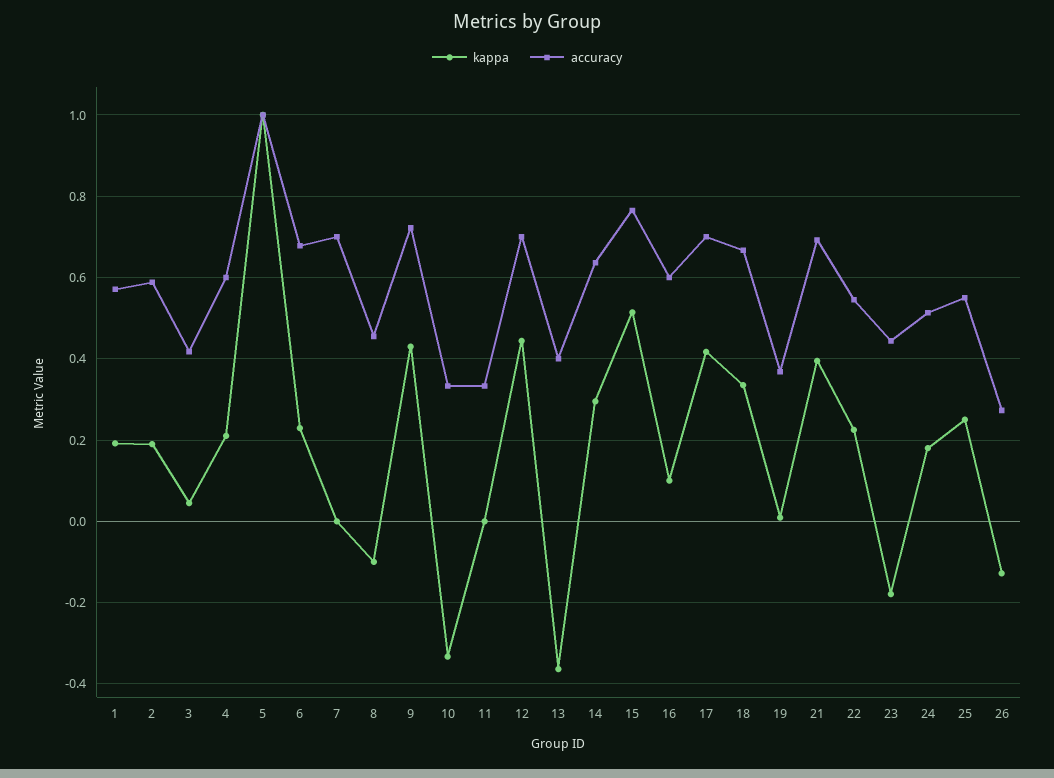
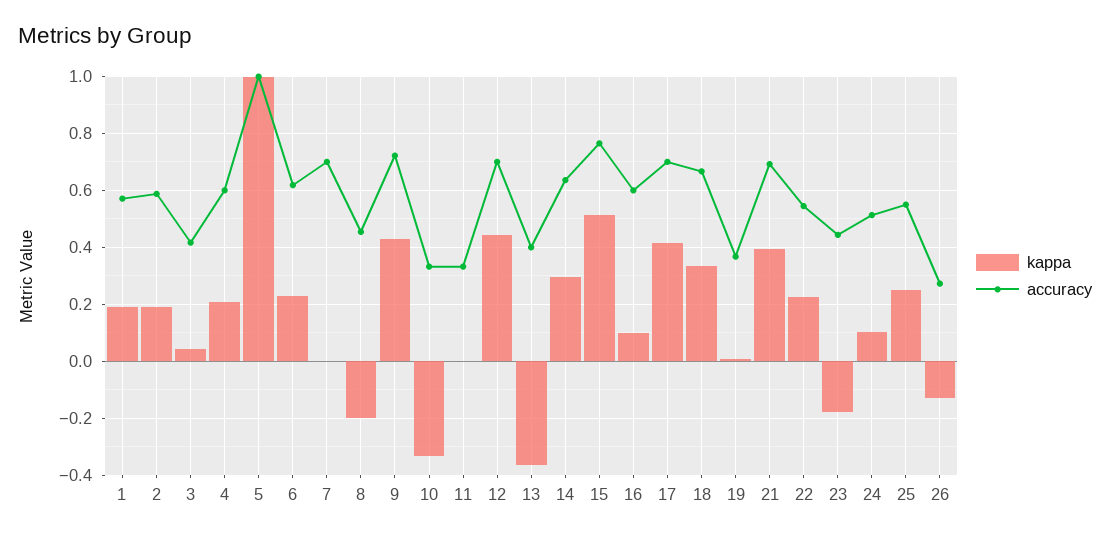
accuracy, 6: 0.68 -> 0.625
kappa, 8: -0.1 -> -0.2
kappa, 24: 0.18 -> 0.1

